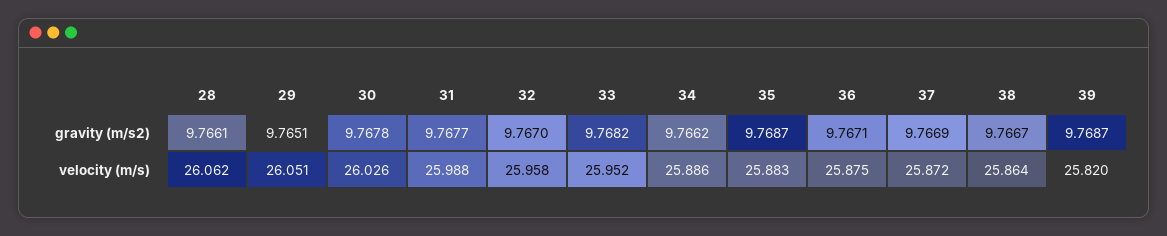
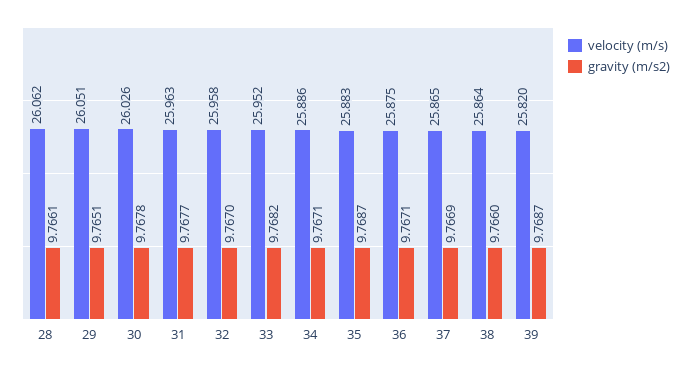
gravity (m/s2), 34: 9.7662 -> 9.7671
gravity (m/s2), 38: 9.7667 -> 9.766
velocity (m/s), 31: 25.988 -> 25.963
velocity (m/s), 37: 25.872 -> 25.865

